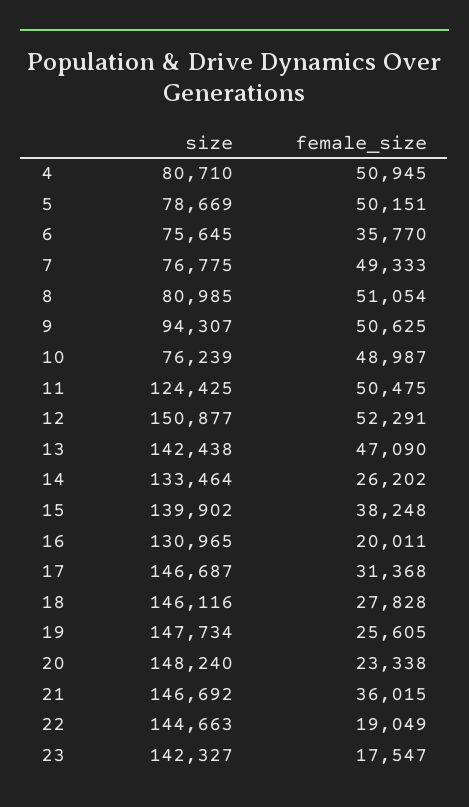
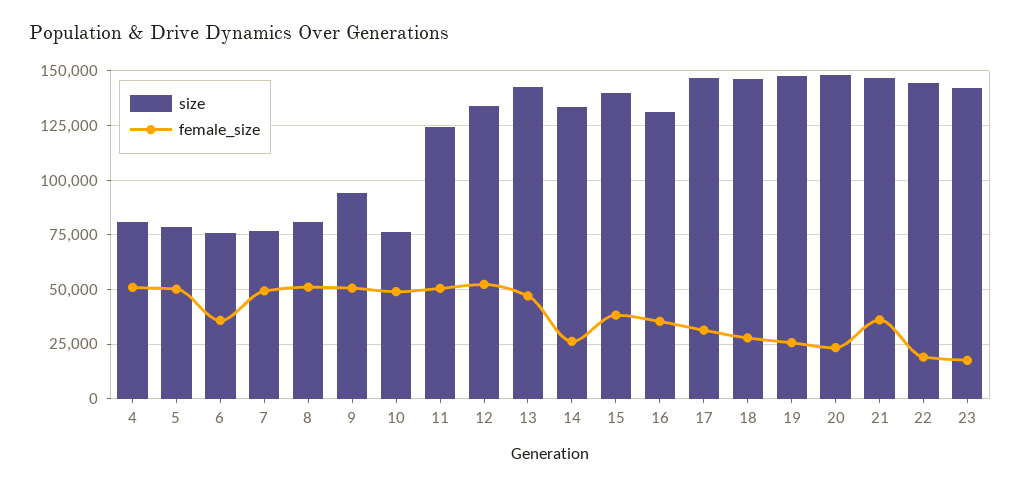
size, 12: 150877 -> 135000
female_size, 16: 20011 -> 35000

